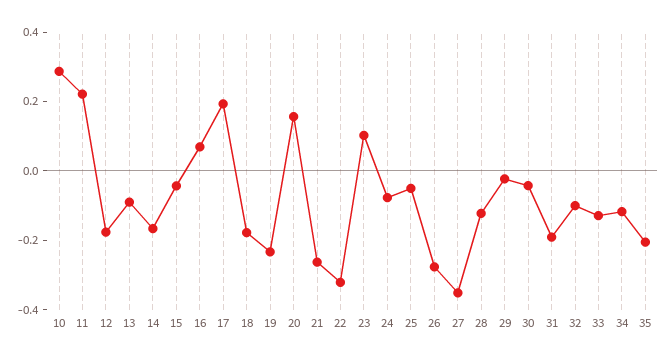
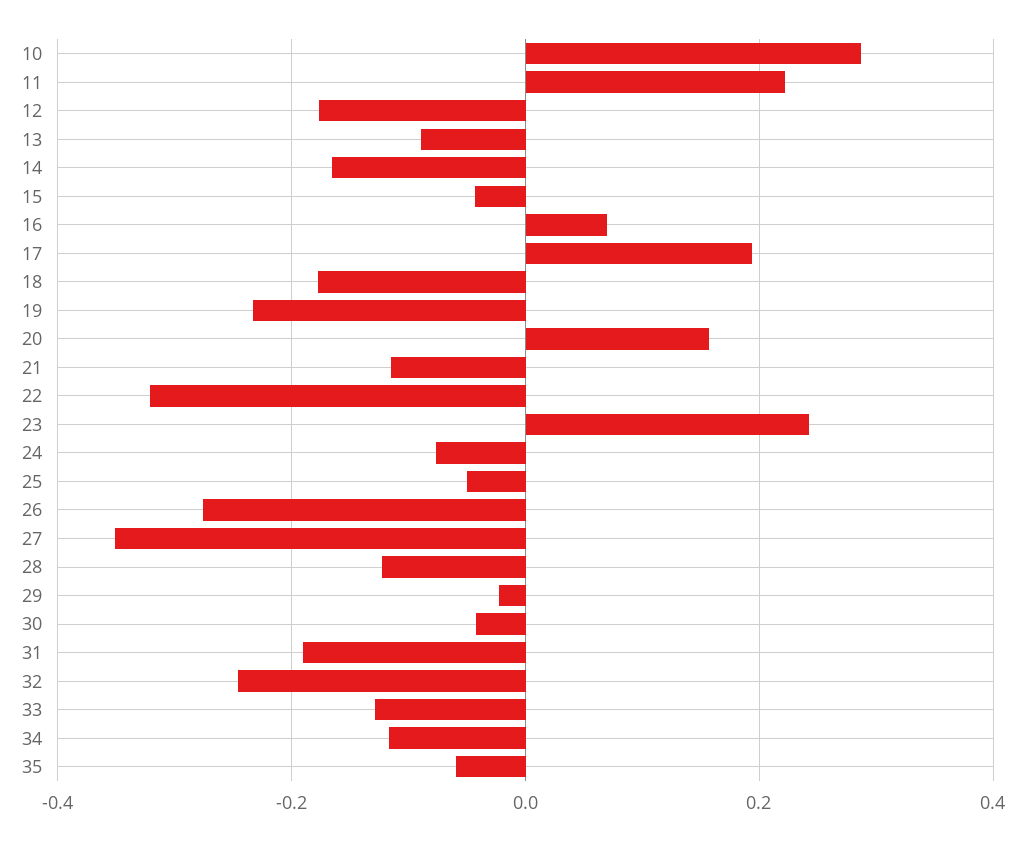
21: -0.25 -> -0.12
23: 0.1 -> 0.24
32: -0.1 -> -0.24
35: -0.2 -> -0.06

